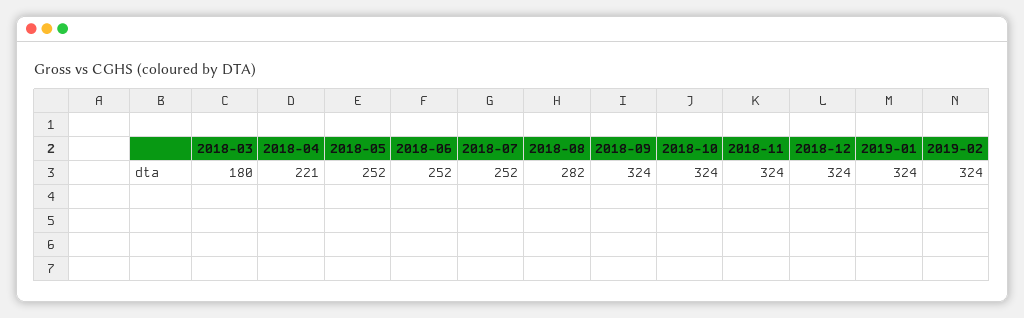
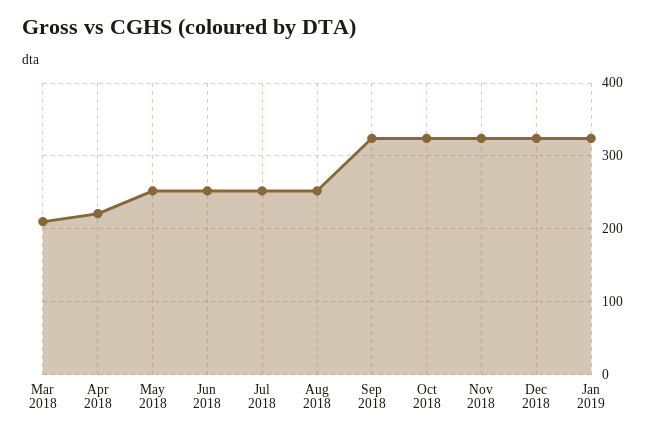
2018-03: 180 -> 210
2018-08: 282 -> 250
2019-02: 324 -> none

